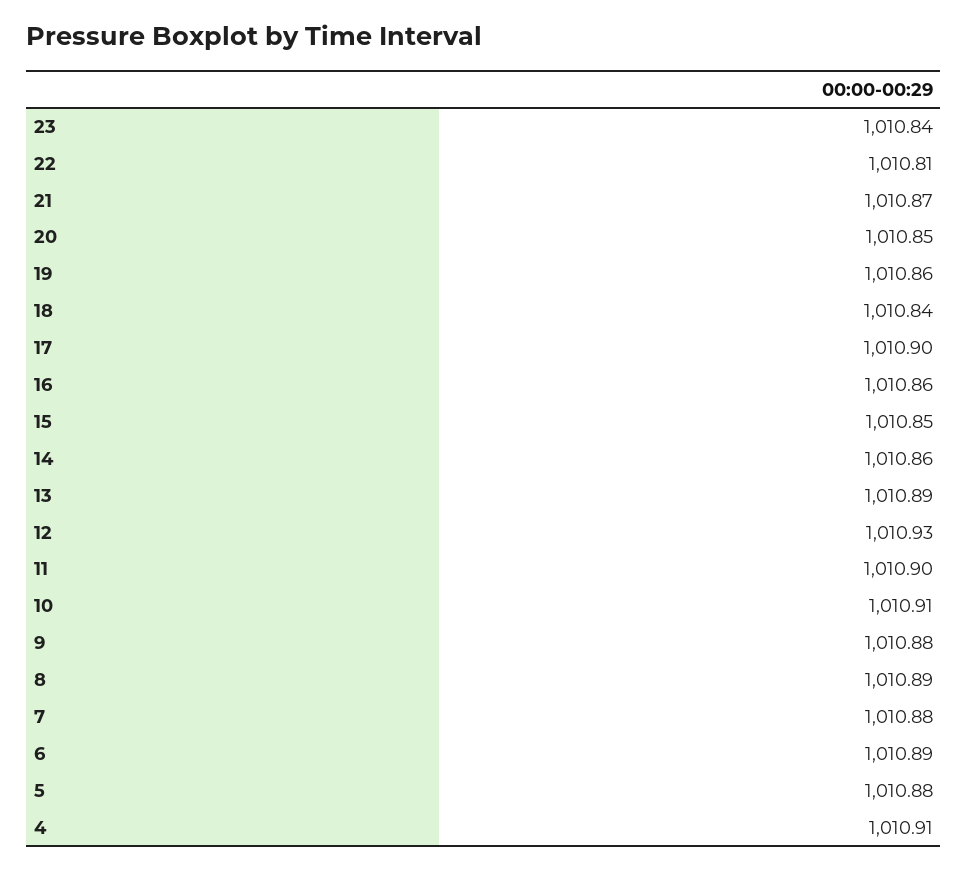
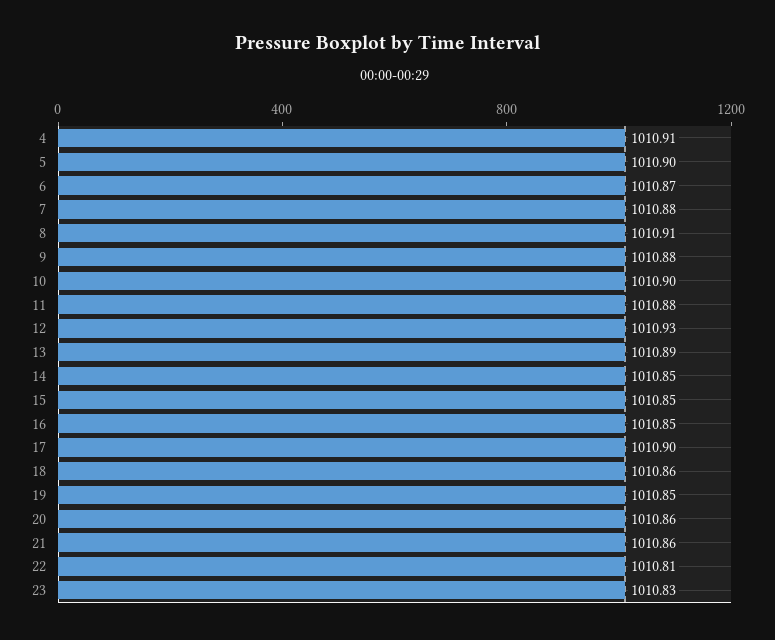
23: 1010.84 -> 1010.83
21: 1010.87 -> 1010.86
20: 1010.85 -> 1010.86
19: 1010.86 -> 1010.85
18: 1010.84 -> 1010.86
16: 1010.86 -> 1010.85
14: 1010.86 -> 1010.85
11: 1010.9 -> 1010.88
10: 1010.91 -> 1010.9
8: 1010.89 -> 1010.91
6: 1010.89 -> 1010.87
5: 1010.88 -> 1010.9

